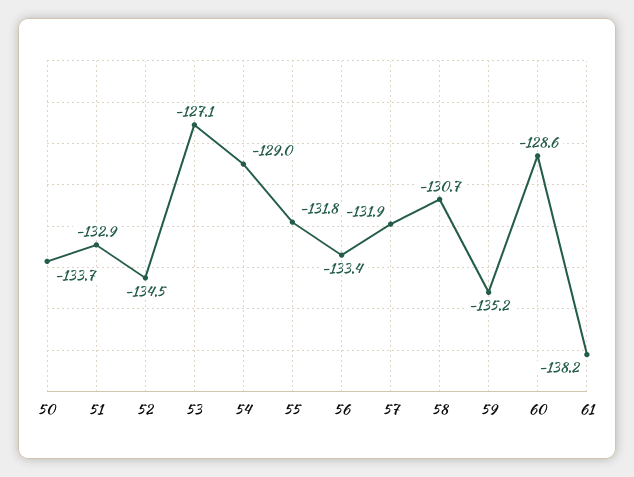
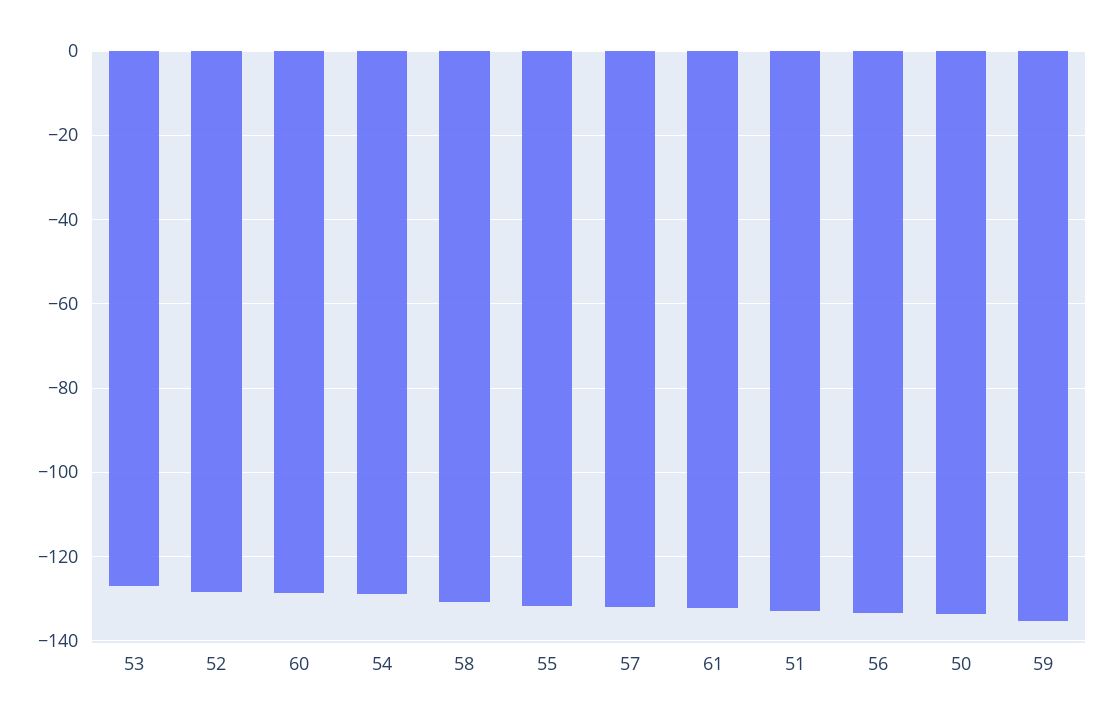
52: -134.5 -> -128
61: -138.2 -> -132

